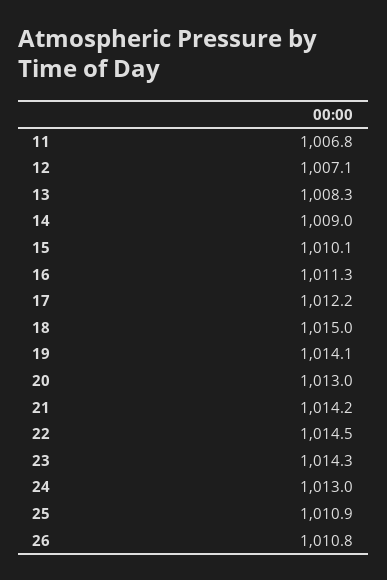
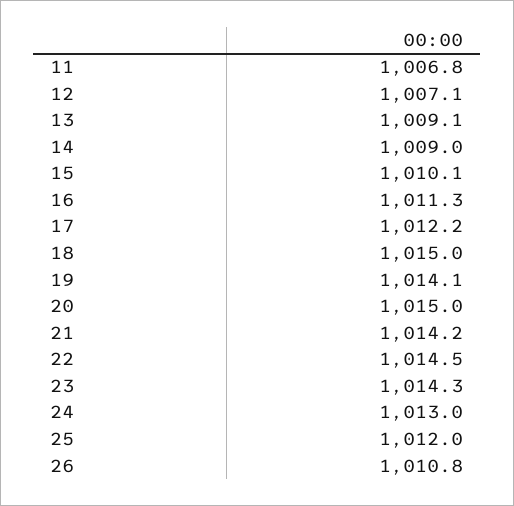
13: 1008.3 -> 1009.1
20: 1013 -> 1015
25: 1010.9 -> 1012

